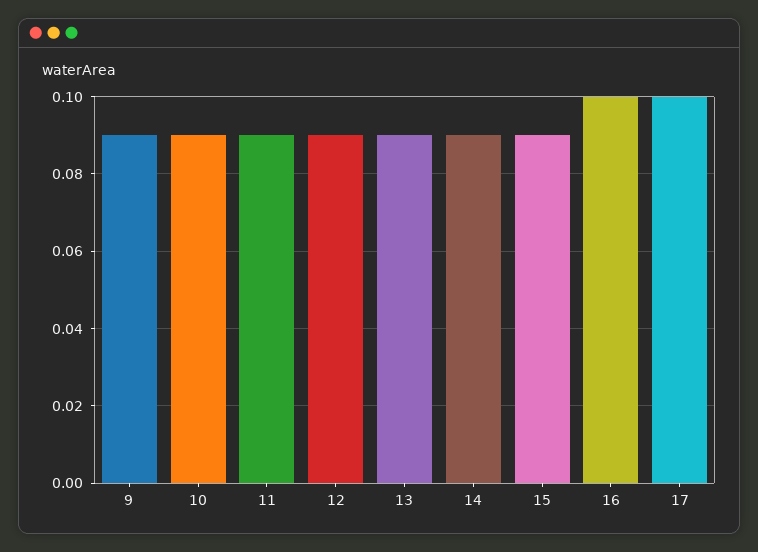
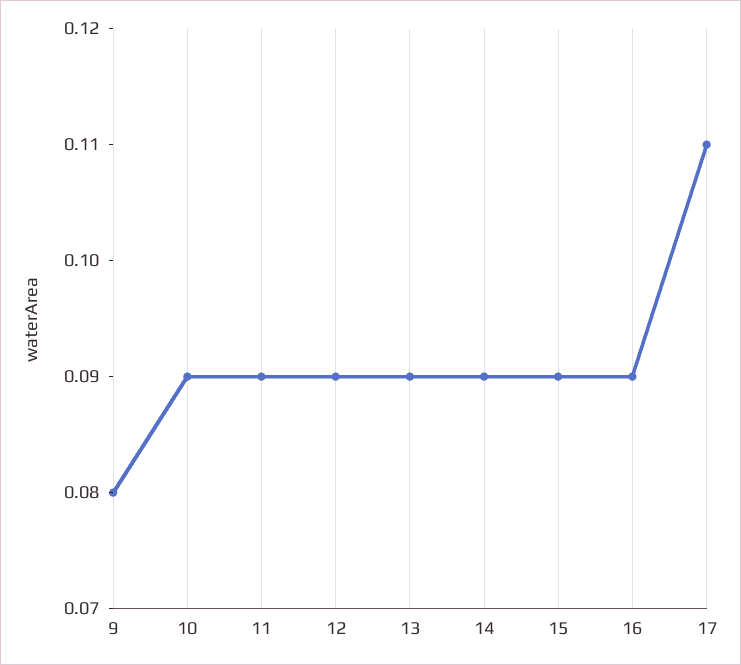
9: 0.09 -> 0.08
16: 0.1 -> 0.09
17: 0.1 -> 0.11

